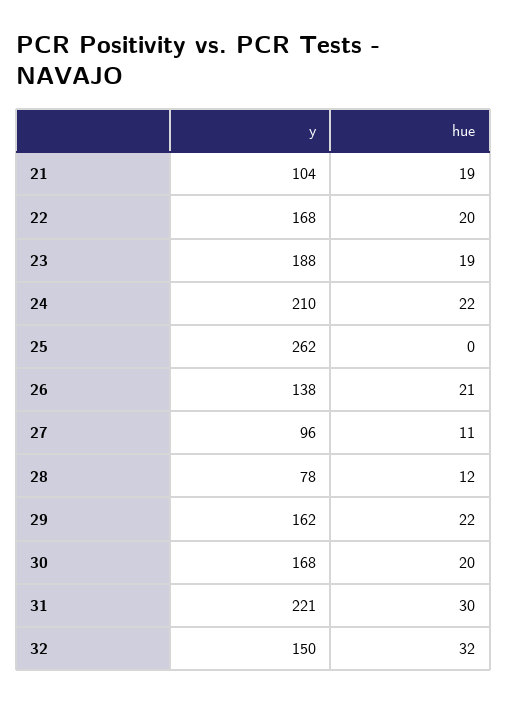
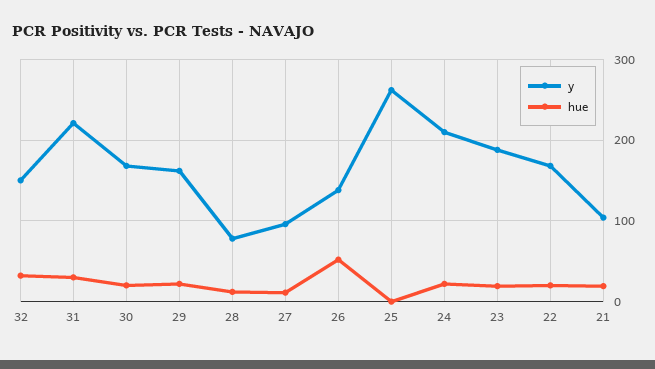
hue, 26: 21 -> 50

